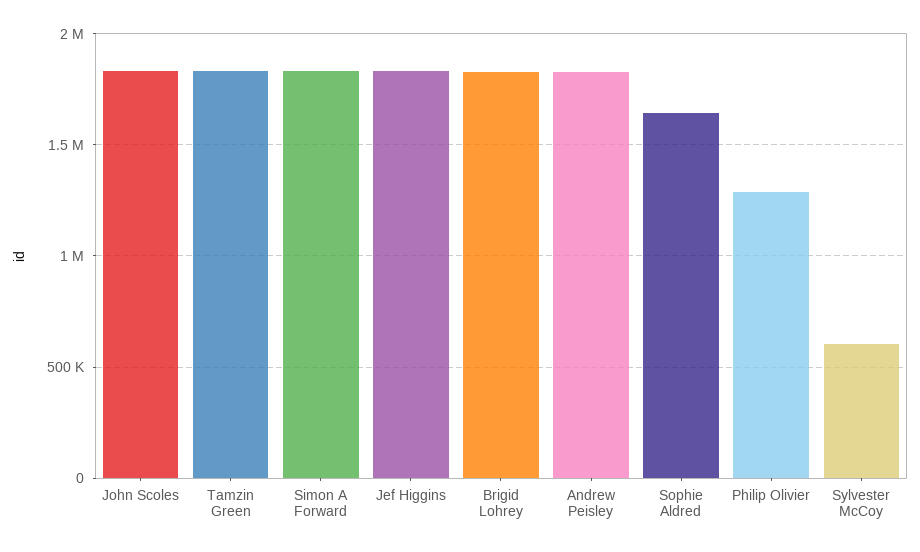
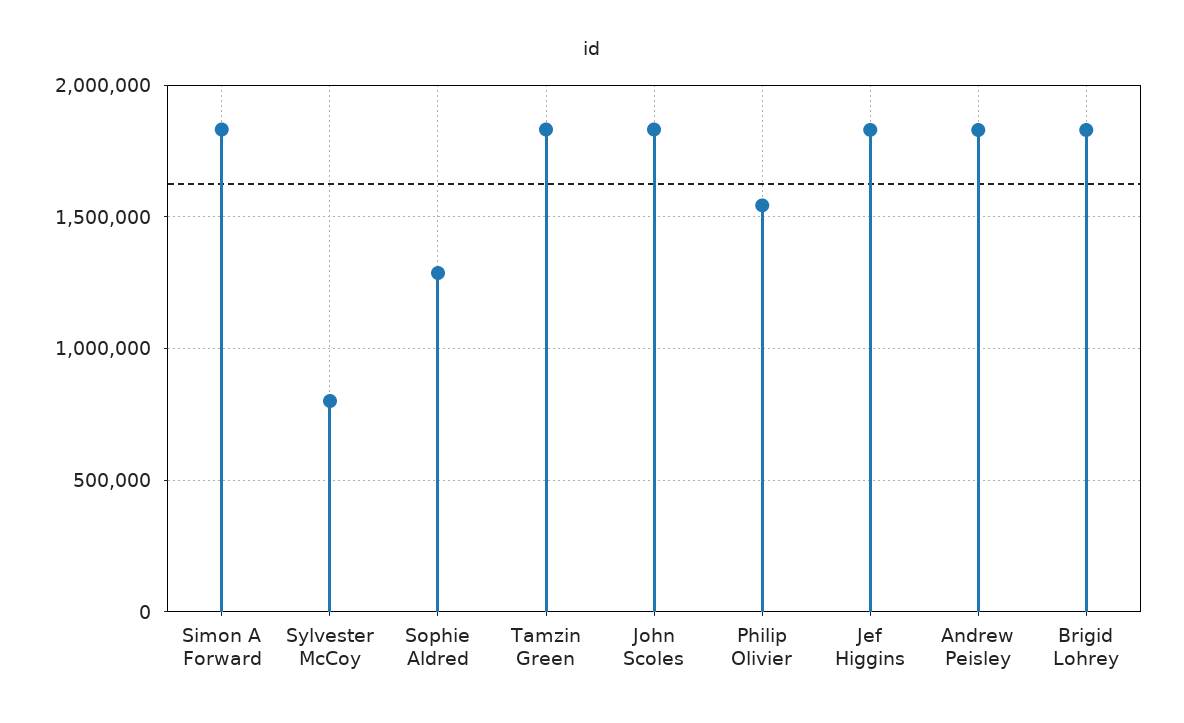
Sophie Aldred: 1650000 -> 1300000
Philip Olivier: 1300000 -> 1550000
Sylvester McCoy: 600000 -> 800000

